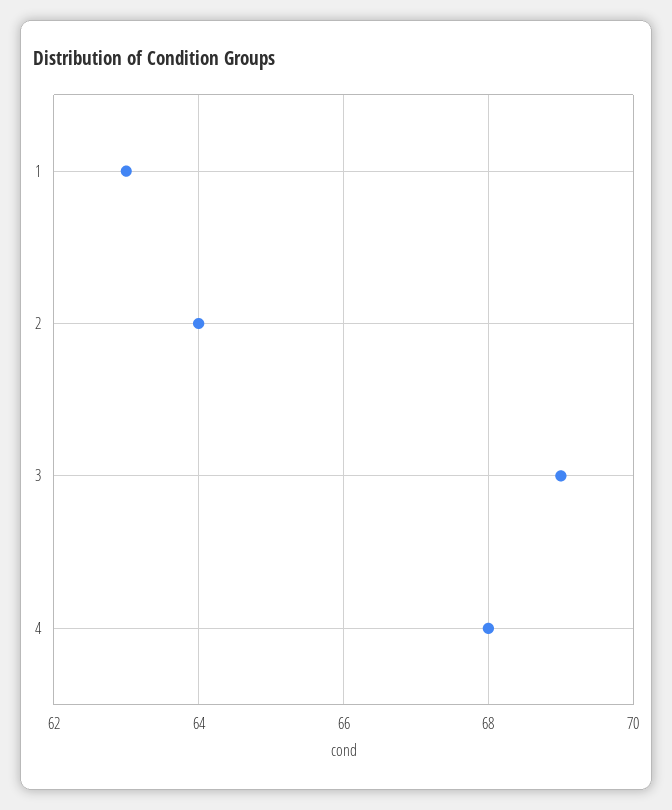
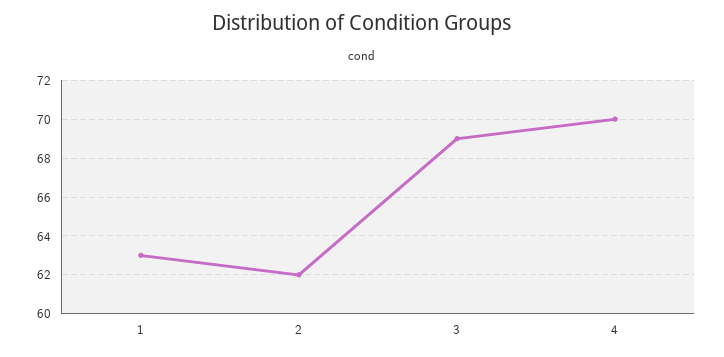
2: 64 -> 62
4: 68 -> 70

